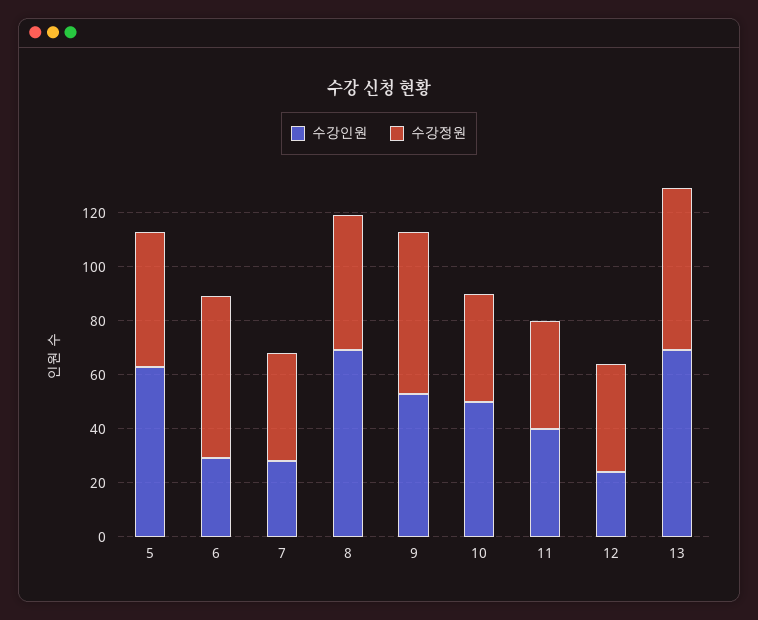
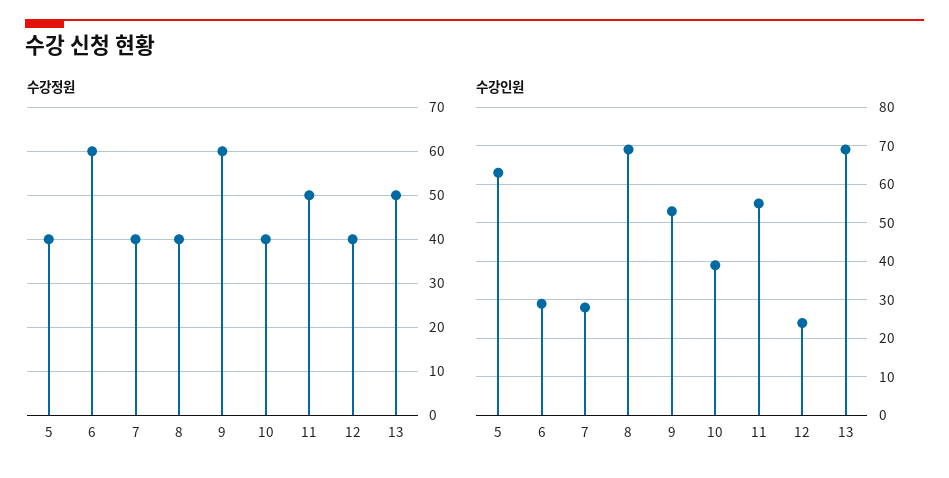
수강정원, 5: 50 -> 40
수강정원, 8: 50 -> 40
수강인원, 10: 50 -> 40
수강인원, 11: 40 -> 55
수강정원, 11: 40 -> 50
수강정원, 13: 60 -> 50

